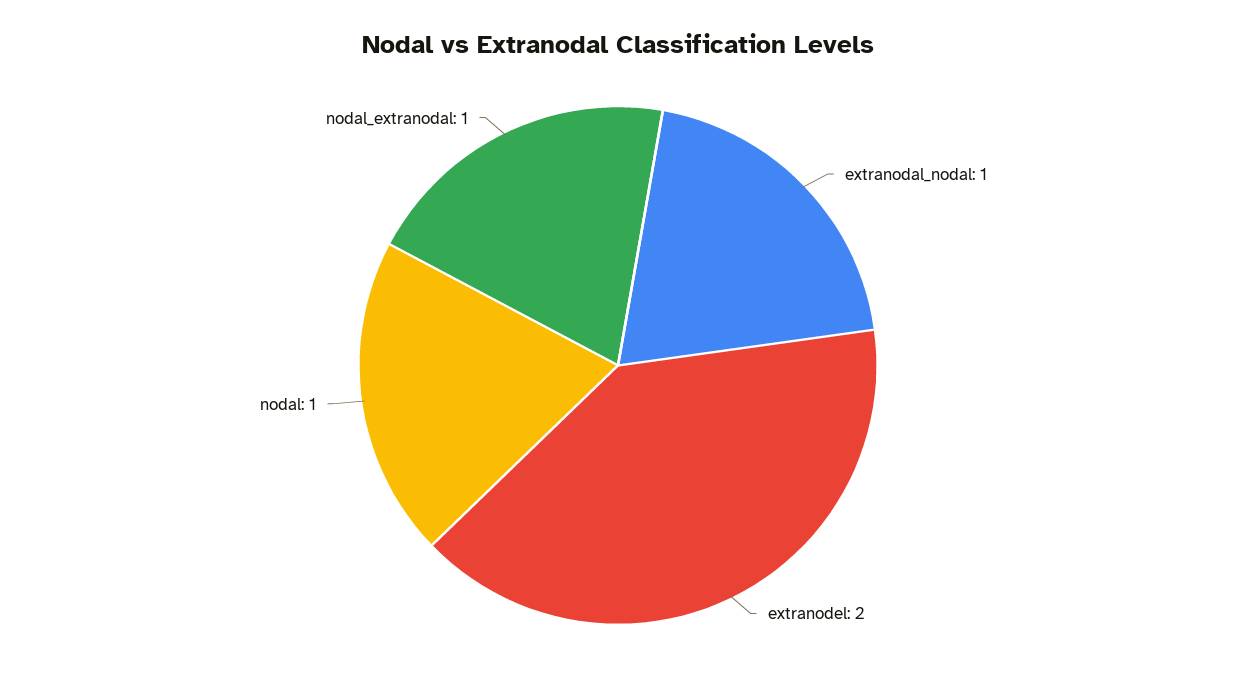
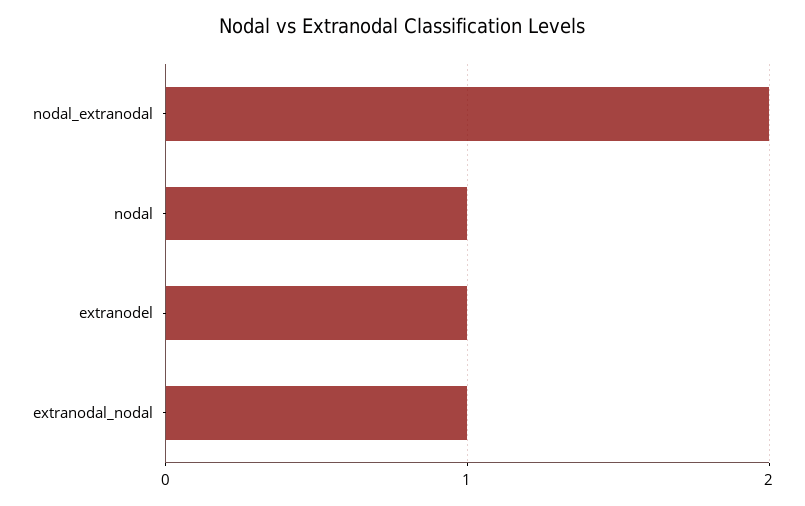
extranodel: 2 -> 1
nodal_extranodal: 1 -> 2

